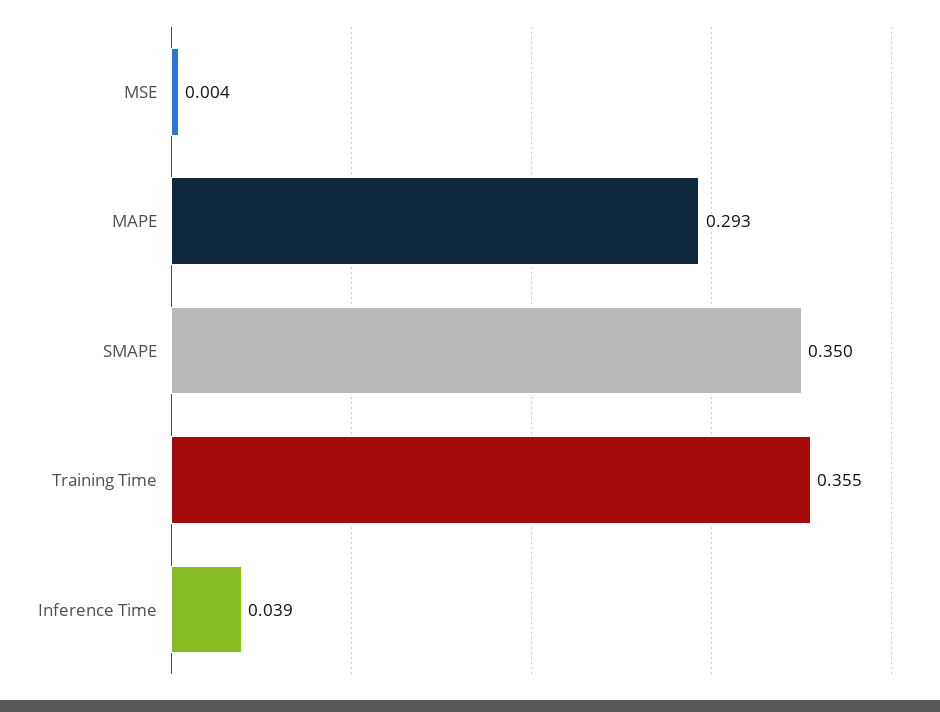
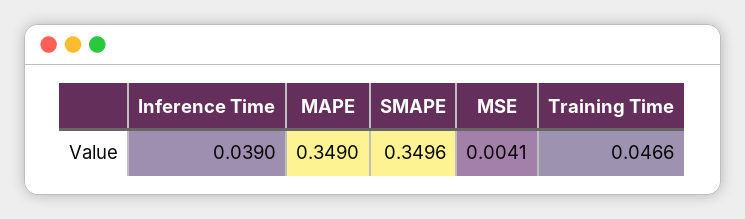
MAPE: 0.293 -> 0.349
Training Time: 0.355 -> 0.0466

